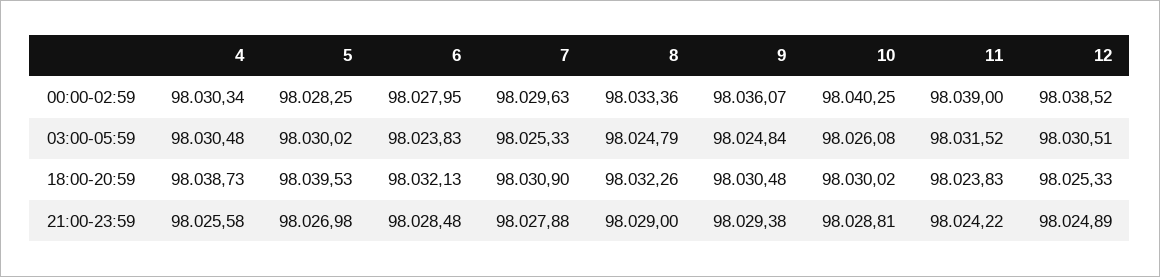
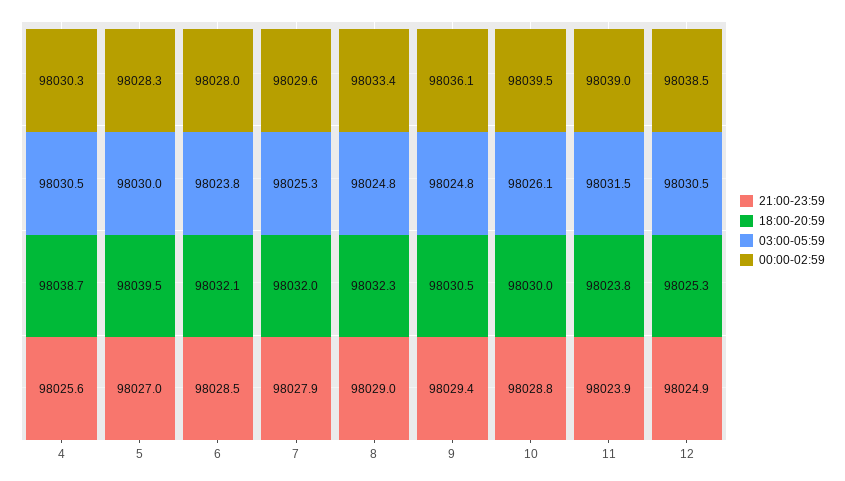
00:00-02:59, 10: 98040.25 -> 98039.5
18:00-20:59, 7: 98030.9 -> 98032
21:00-23:59, 11: 98024.22 -> 98023.9

